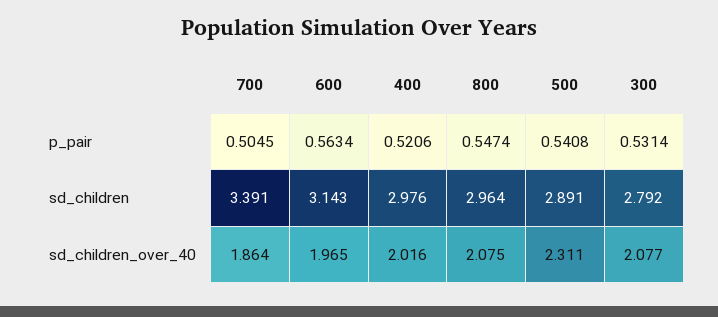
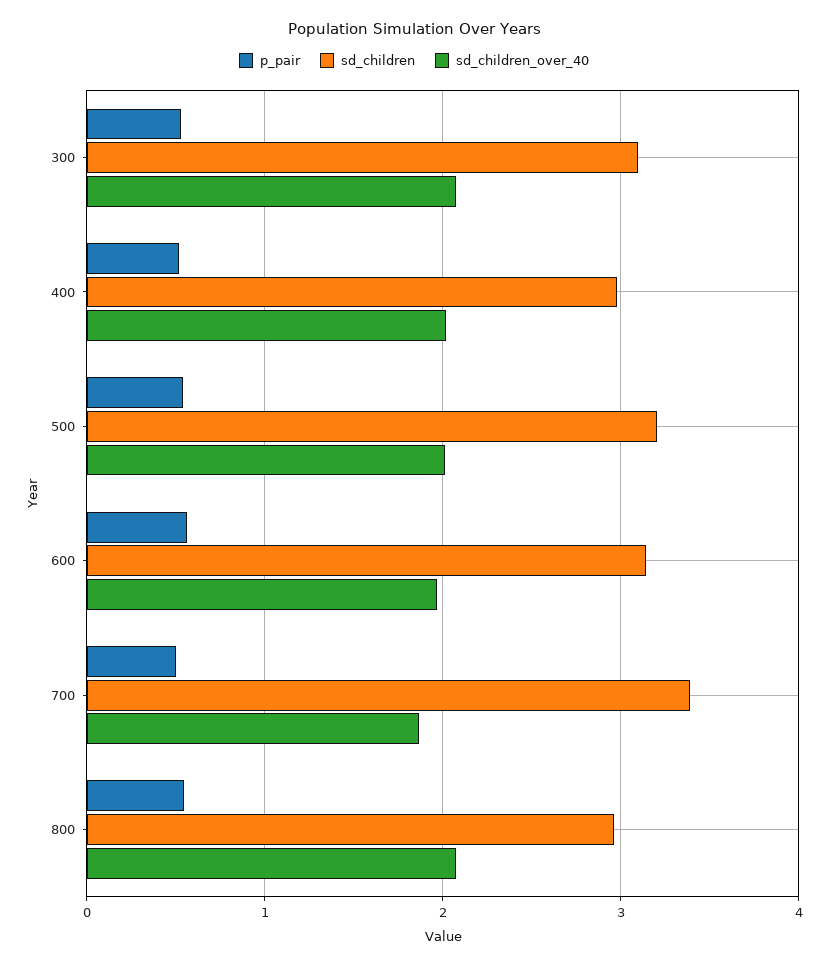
sd_children, 500: 2.891 -> 3.2
sd_children, 300: 2.792 -> 3.1
sd_children_over_40, 500: 2.311 -> 2

